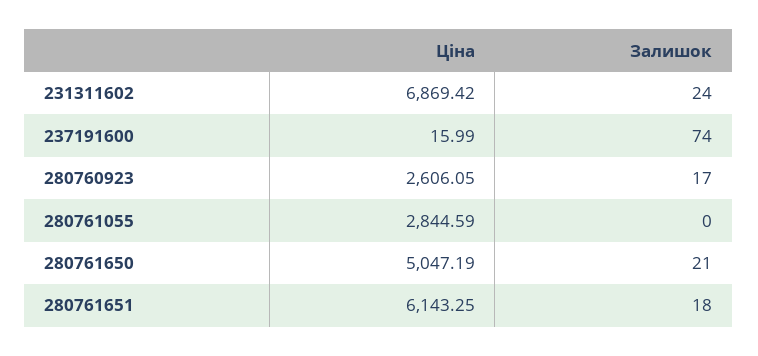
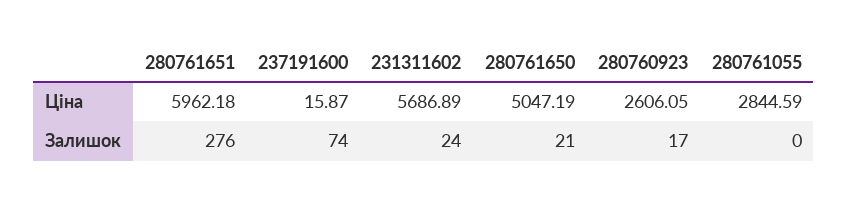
Ціна, 231311602: 6869.42 -> 5686.89
Ціна, 237191600: 15.99 -> 15.87
Ціна, 280761651: 6143.25 -> 5962.18
Залишок, 280761651: 18 -> 276

